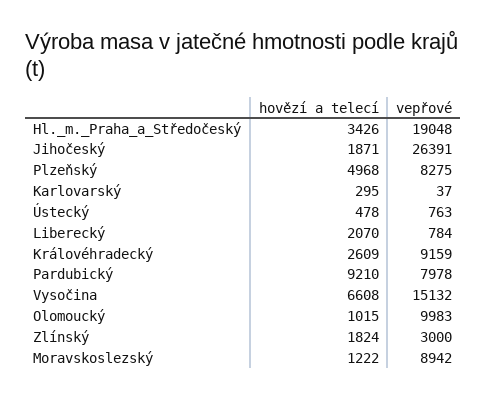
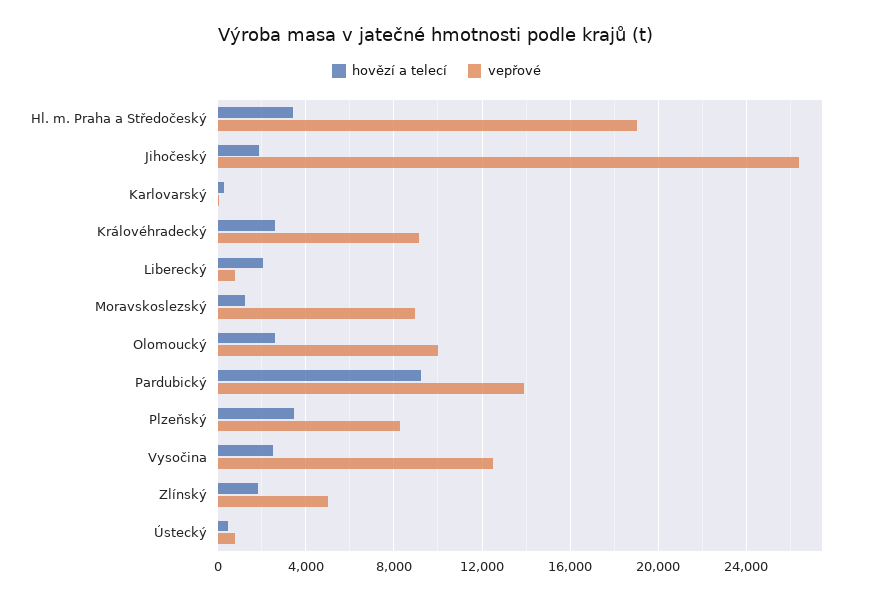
hovězí a telecí, Plzeňský: 4968 -> 3500
vepřové, Pardubický: 7978 -> 14000
hovězí a telecí, Vysočina: 6608 -> 2500
vepřové, Vysočina: 15132 -> 12500
hovězí a telecí, Olomoucký: 1015 -> 2500
vepřové, Zlínský: 3000 -> 5000

